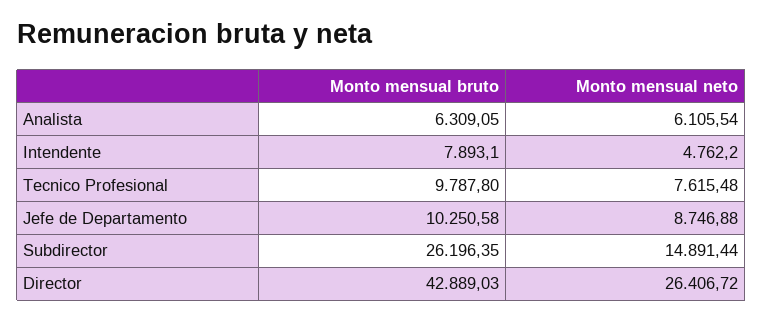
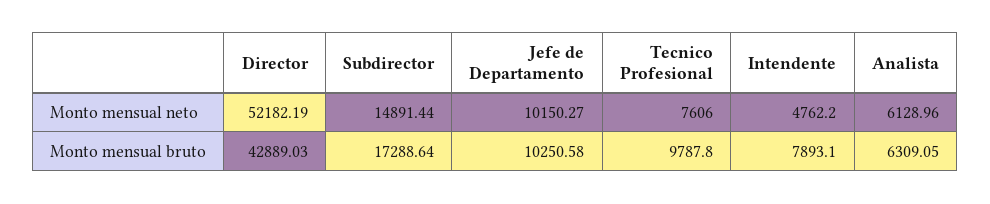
Monto mensual neto, Analista: 6105.54 -> 6128.96
Monto mensual neto, Tecnico Profesional: 7615.48 -> 7606
Monto mensual neto, Jefe de Departamento: 8746.88 -> 10150.27
Monto mensual bruto, Subdirector: 26196.35 -> 17288.64
Monto mensual neto, Director: 26406.72 -> 52182.19

